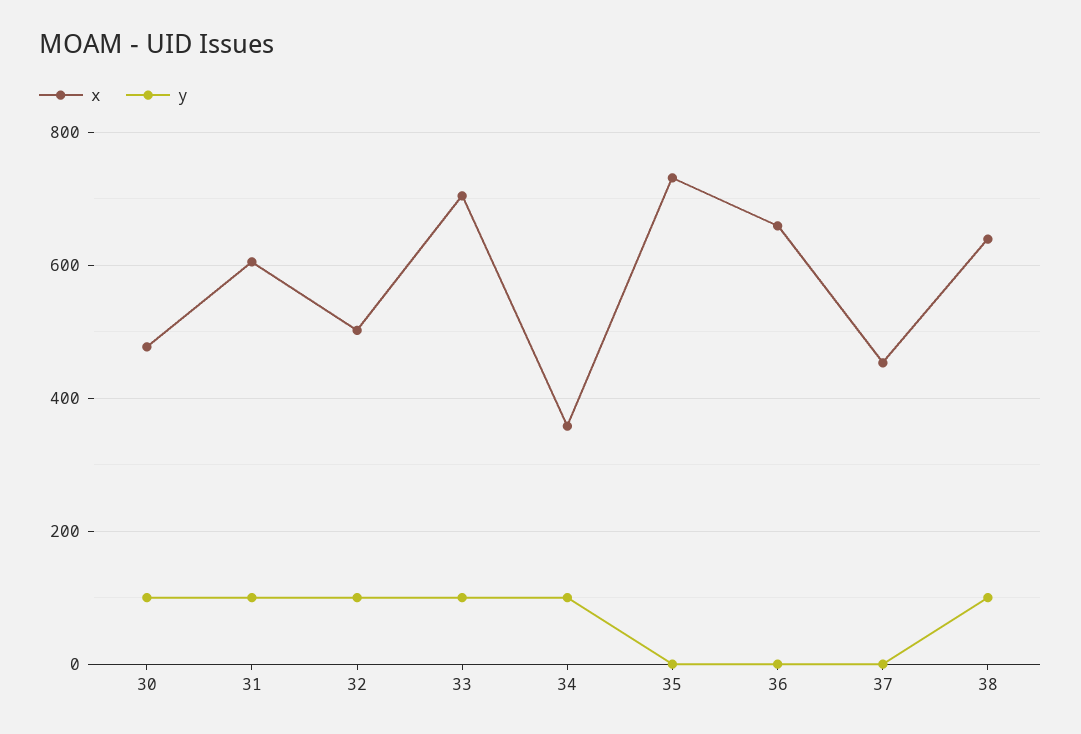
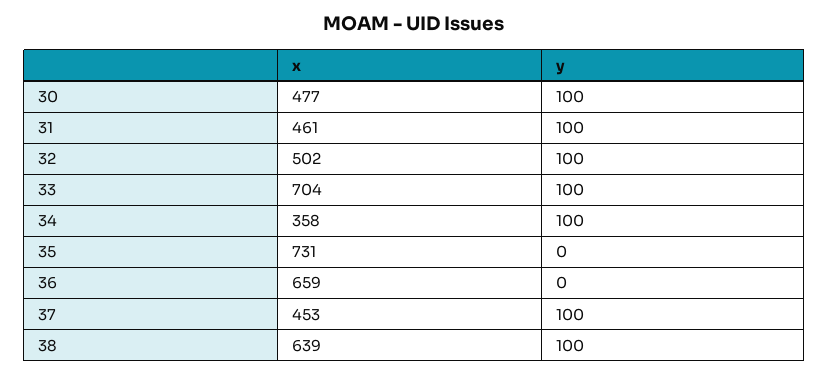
x, 31: 600 -> 461
y, 37: 0 -> 100

